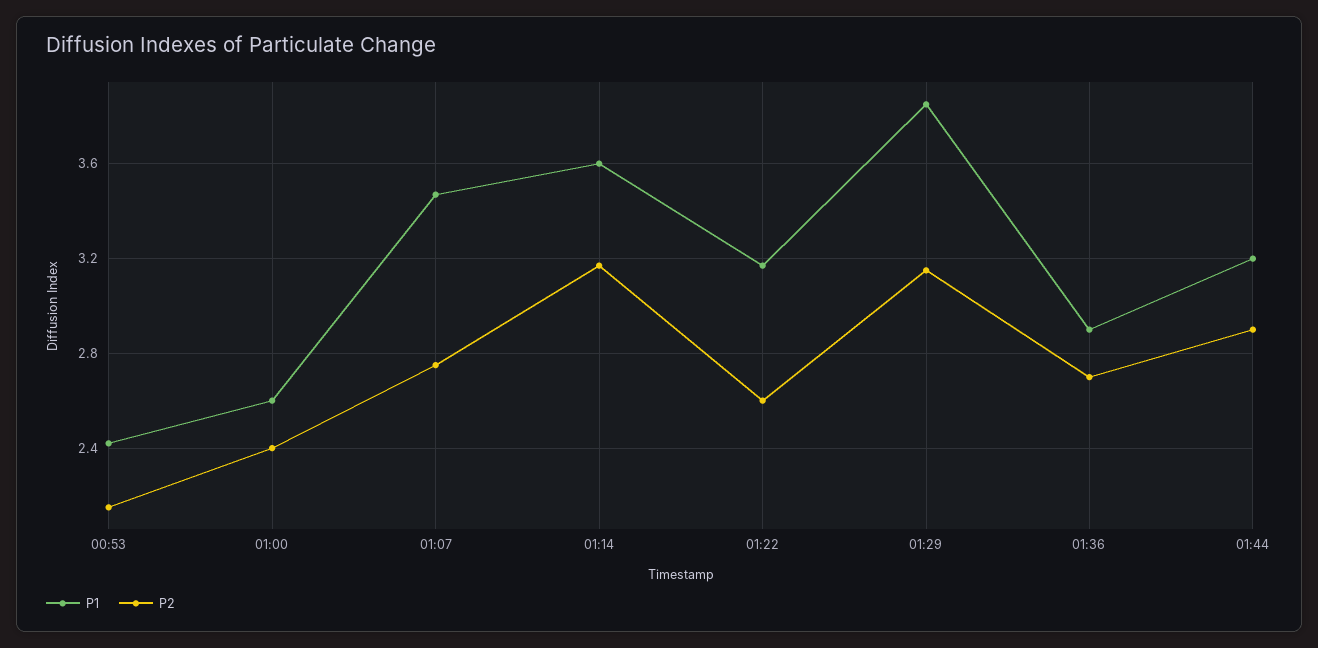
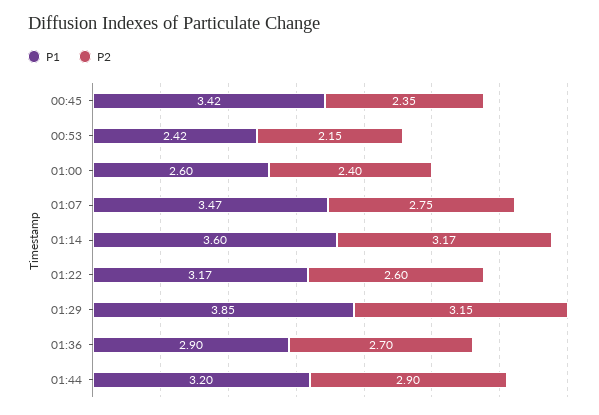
P1, 00:45: none -> 3.42
P2, 00:45: none -> 2.35

